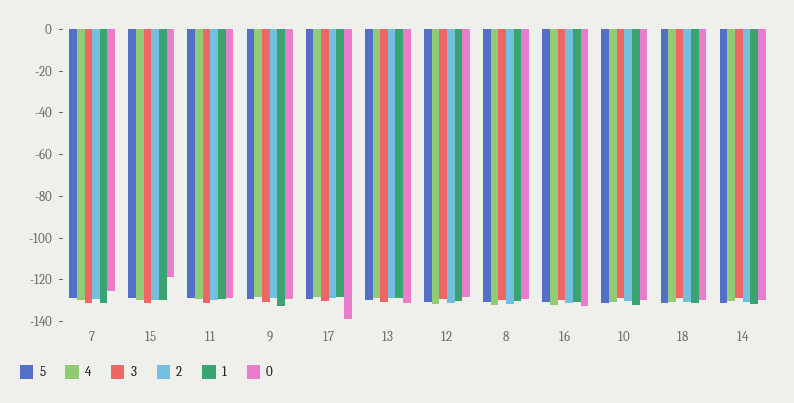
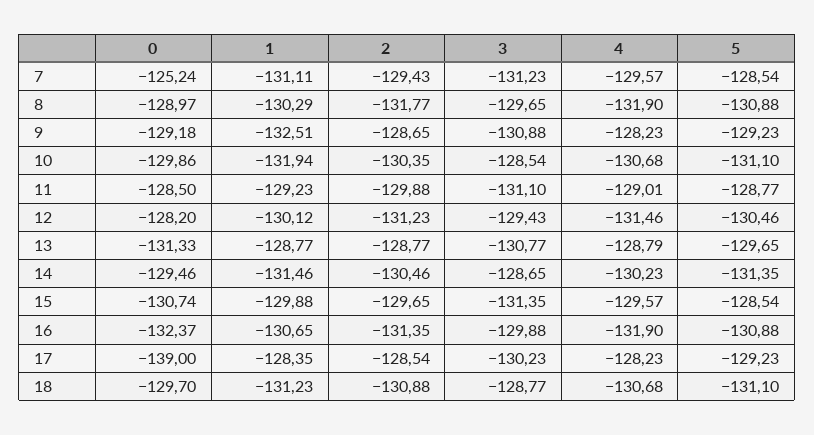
0, 15: -120 -> -130.74

